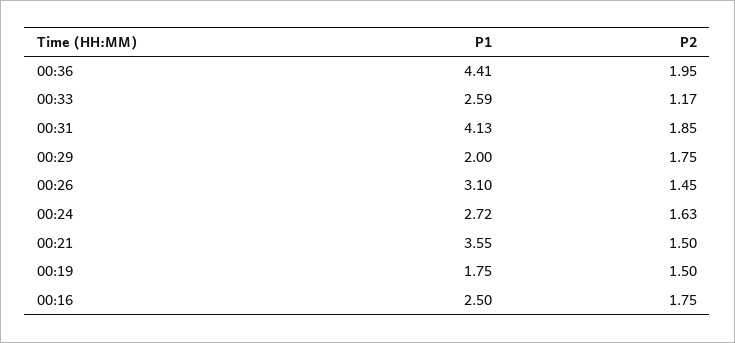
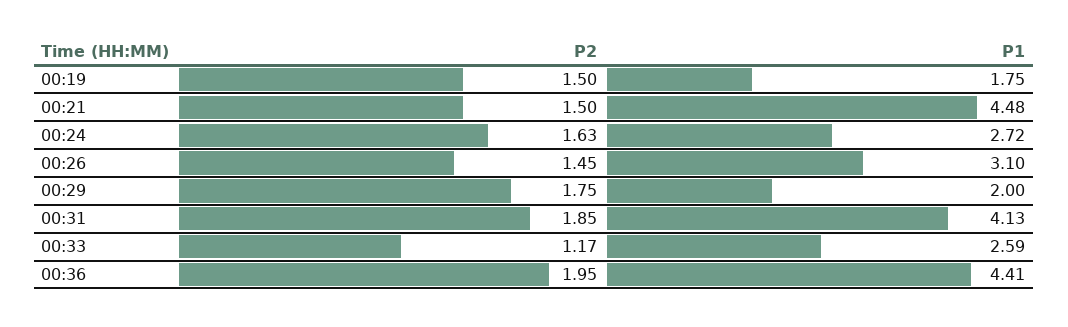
P1, 00:21: 3.55 -> 4.48
P1, 00:16: 2.5 -> none
P2, 00:16: 1.75 -> none

